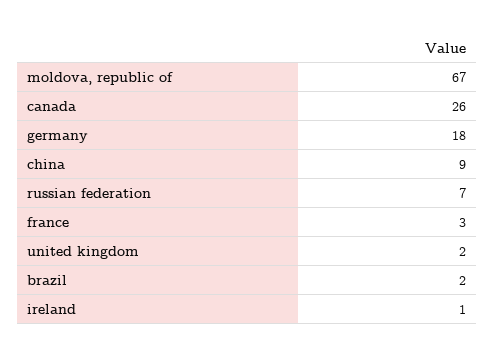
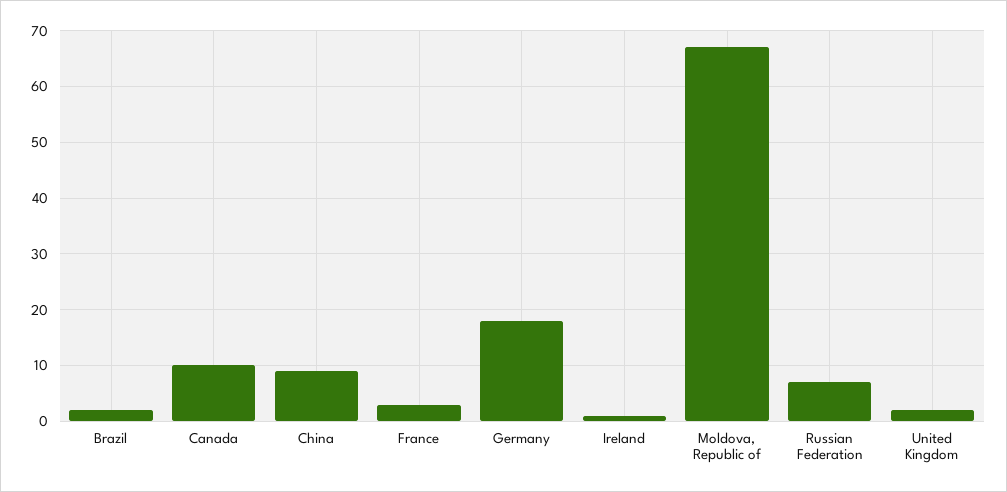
canada: 26 -> 10

